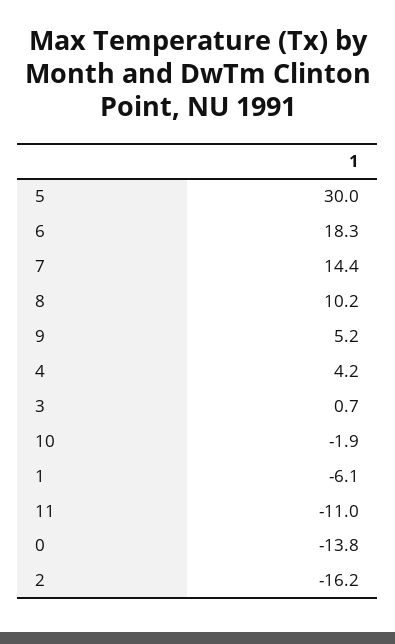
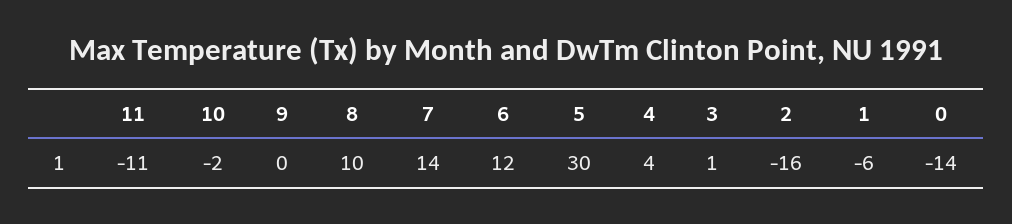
6: 18.3 -> 12
9: 5.2 -> 0

